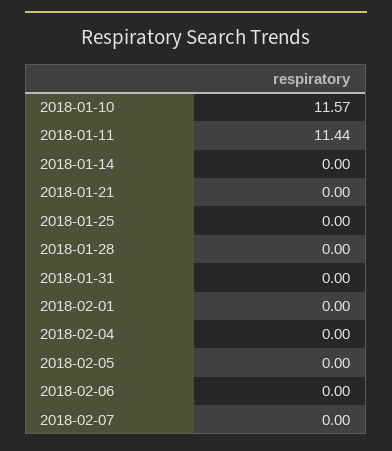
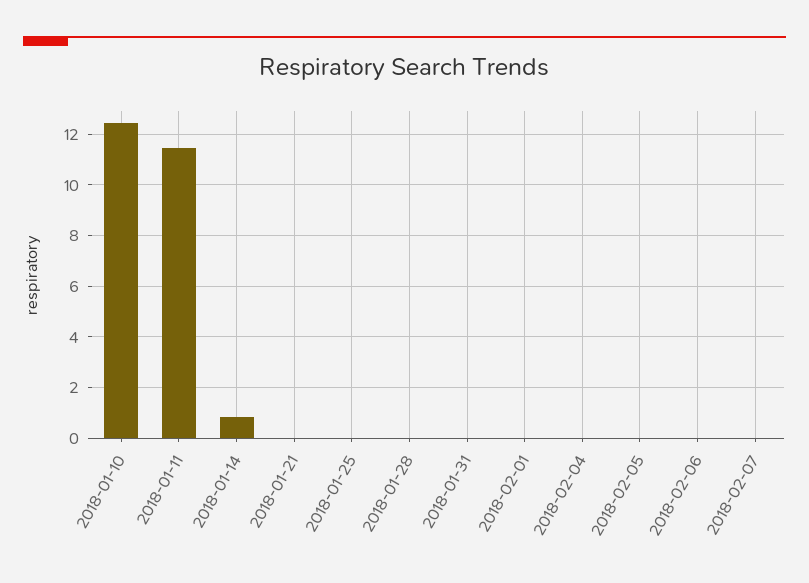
2018-01-10: 11.57 -> 12.5
2018-01-14: 0 -> 0.75

